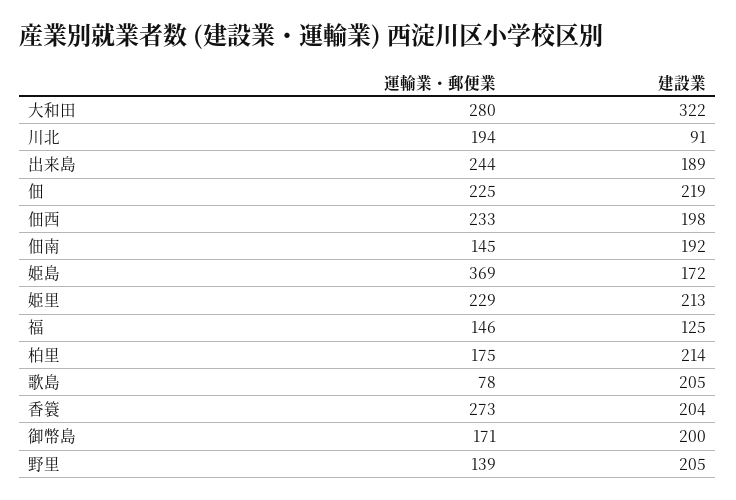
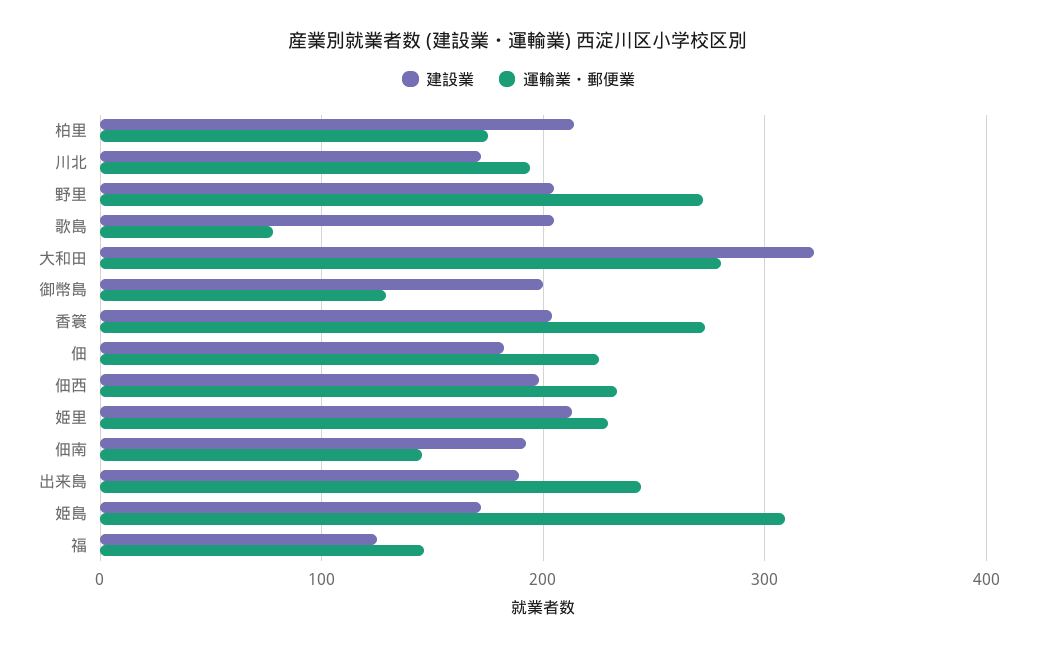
建設業, 川北: 91 -> 170
建設業, 佃: 219 -> 180
運輸業・郵便業, 姫島: 369 -> 310
運輸業・郵便業, 御幣島: 171 -> 130
運輸業・郵便業, 野里: 139 -> 270

